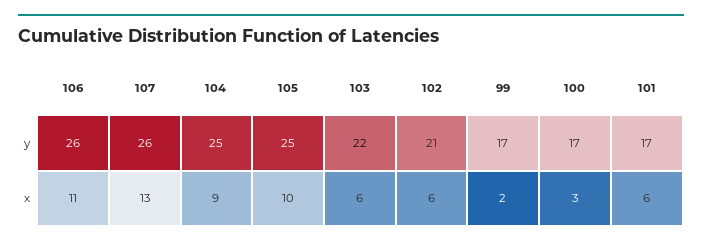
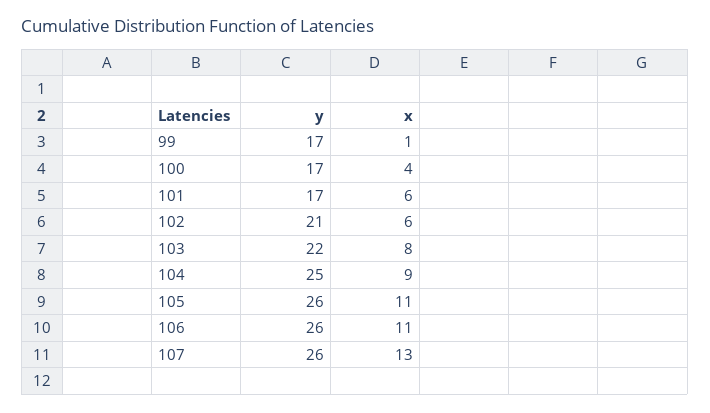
105, y: 25 -> 26
105, x: 10 -> 11
103, x: 6 -> 8
99, x: 2 -> 1
100, x: 3 -> 4

